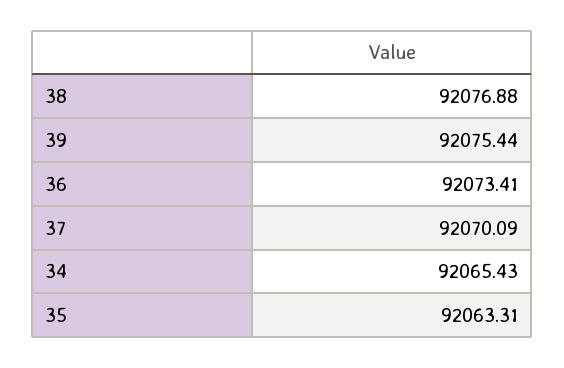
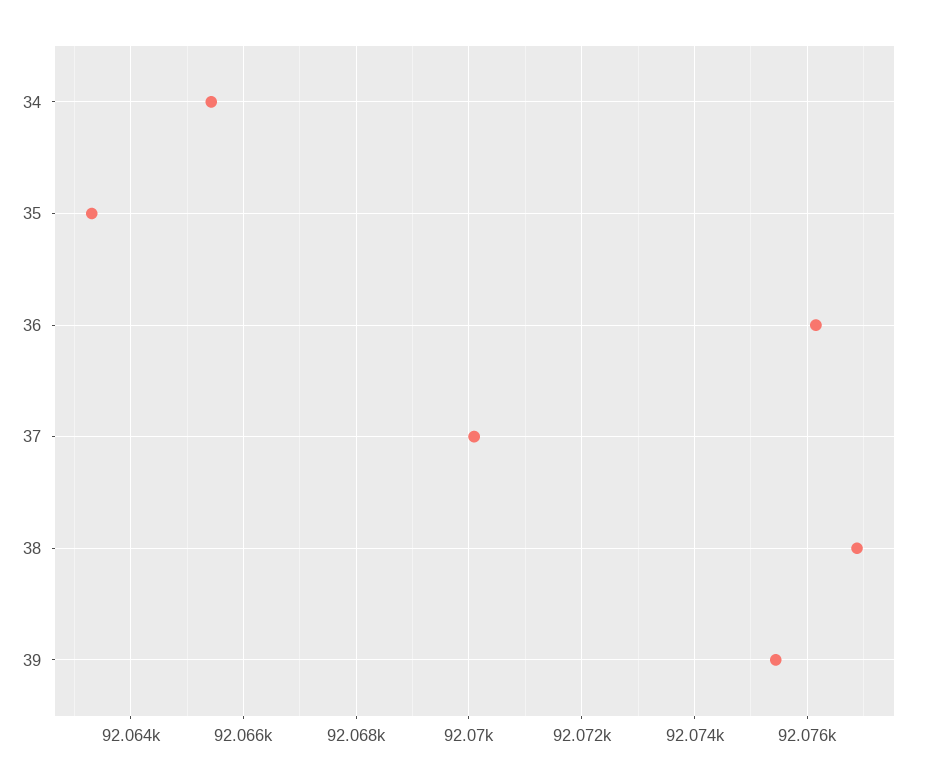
36: 92073.41 -> 92076.2

